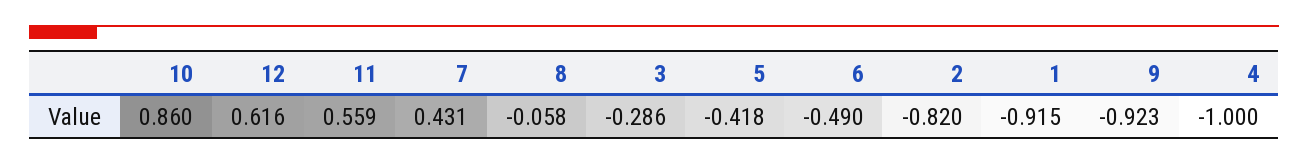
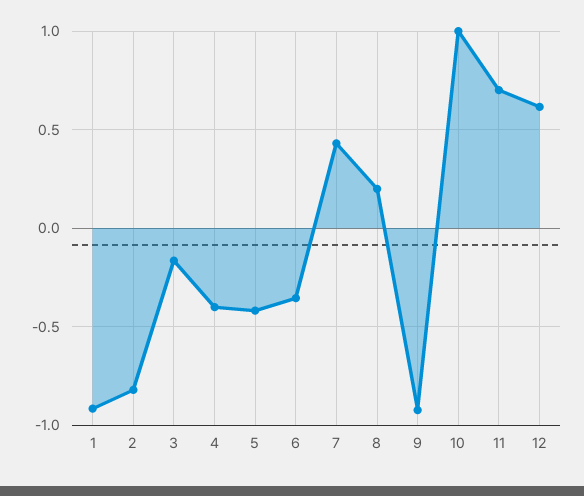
10: 0.86 -> 1
11: 0.559 -> 0.7
8: -0.058 -> 0.2
3: -0.286 -> -0.15
6: -0.49 -> -0.35
4: -1 -> -0.4

